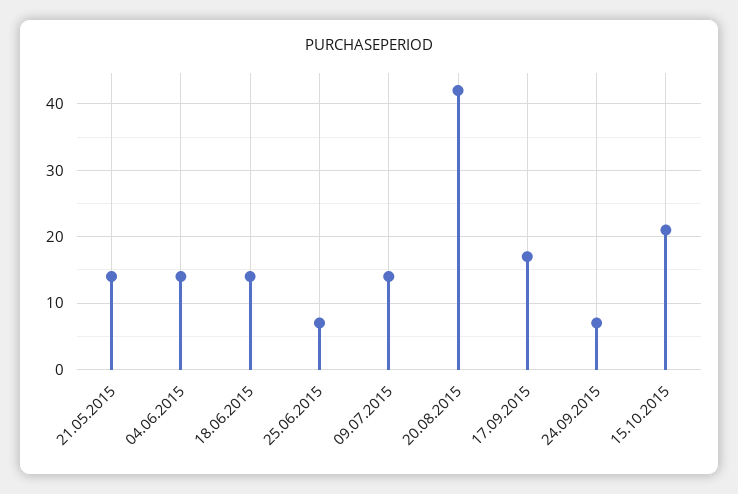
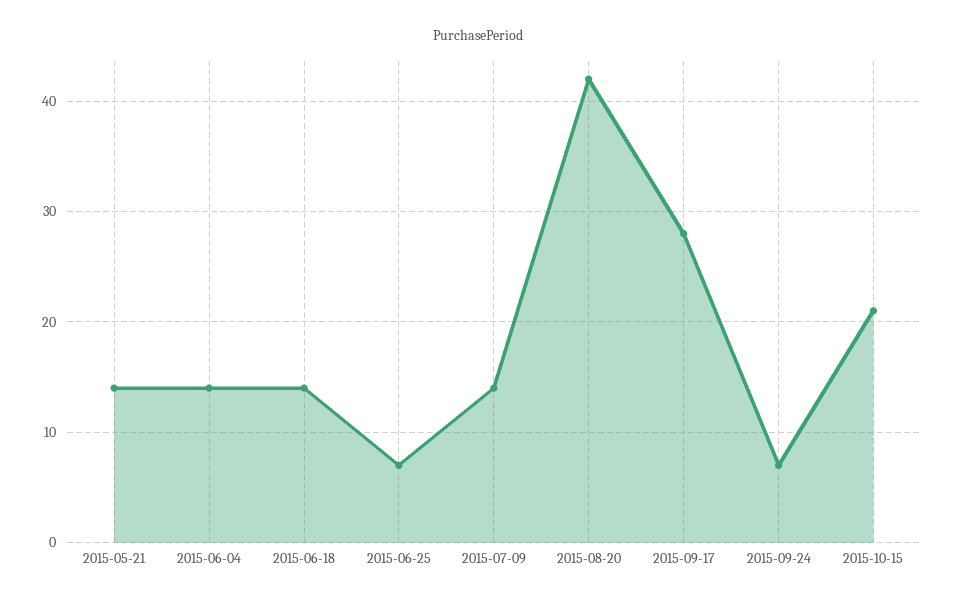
17.09.2015: 17 -> 28

